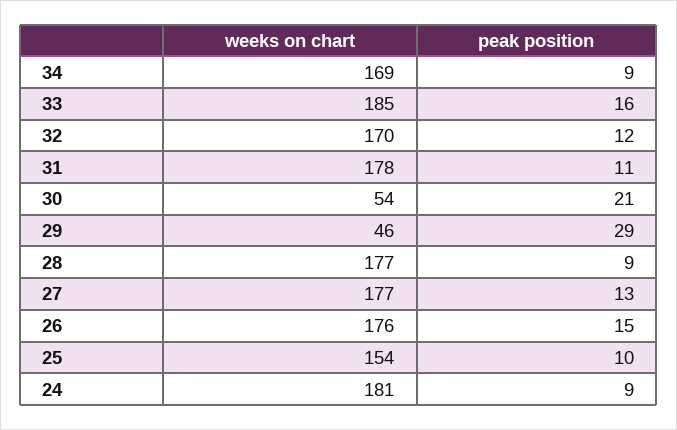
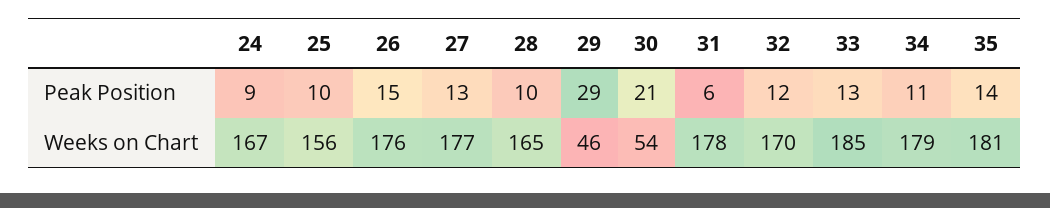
weeks on chart, 34: 169 -> 179
peak position, 34: 9 -> 11
peak position, 33: 16 -> 13
peak position, 31: 11 -> 6
weeks on chart, 28: 177 -> 165
peak position, 28: 9 -> 10
weeks on chart, 25: 154 -> 156
weeks on chart, 24: 181 -> 167
peak position, 35: none -> 14
weeks on chart, 35: none -> 181

